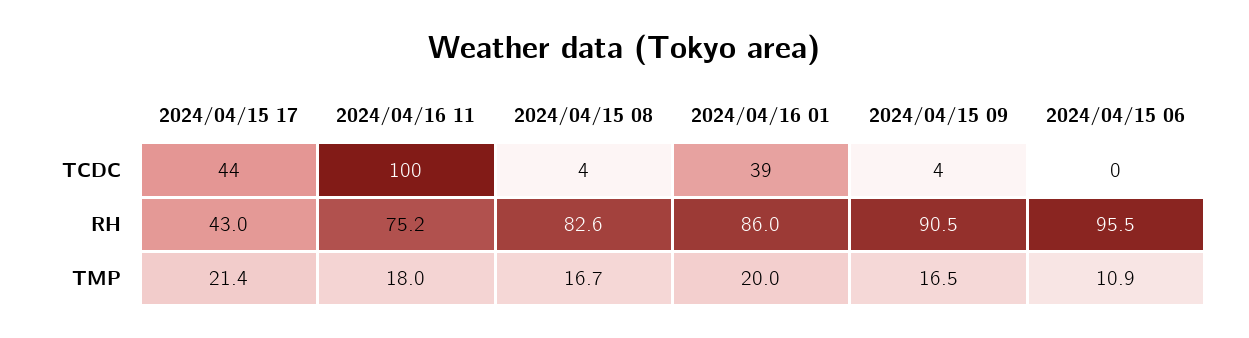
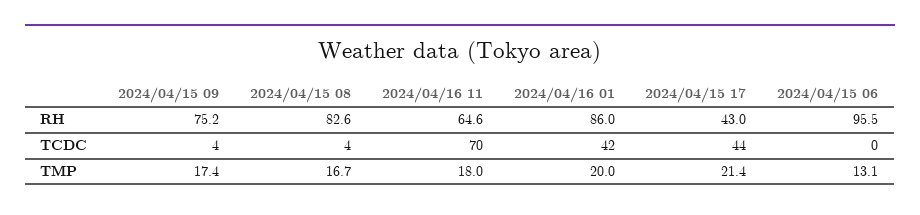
2024/04/16 11, TCDC: 100 -> 70
2024/04/16 01, TCDC: 39 -> 42
2024/04/16 11, RH: 75.2 -> 64.6
2024/04/15 09, RH: 90.5 -> 75.2
2024/04/15 09, TMP: 16.5 -> 17.4
2024/04/15 06, TMP: 10.9 -> 13.1

